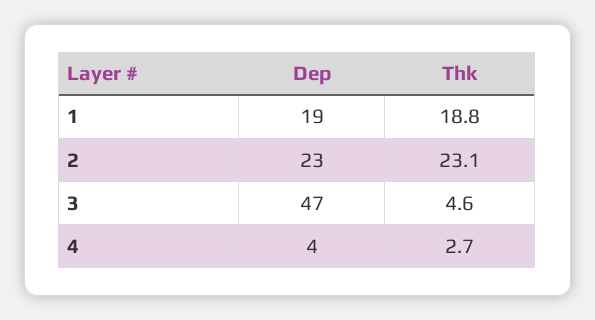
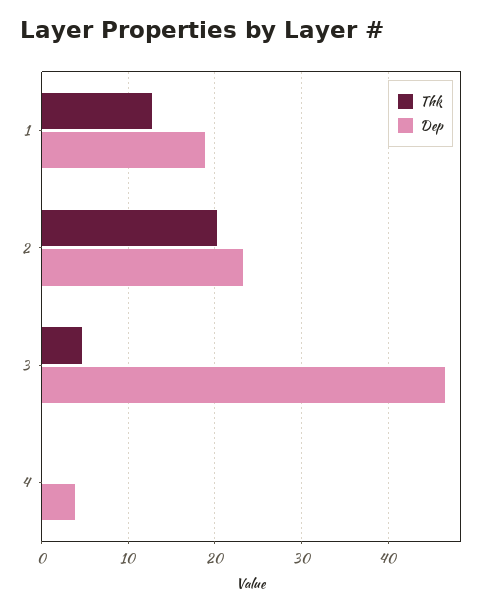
Thk, 1: 18.8 -> 13
Thk, 2: 23.1 -> 20
Thk, 4: 2.7 -> 0

